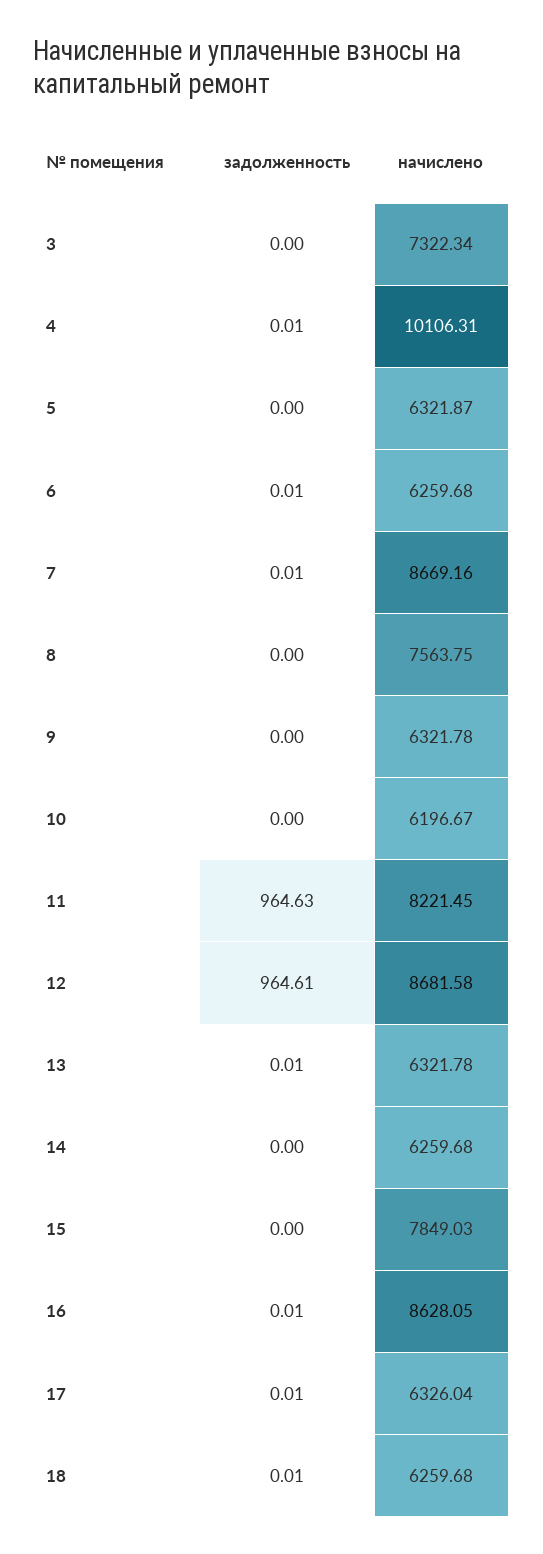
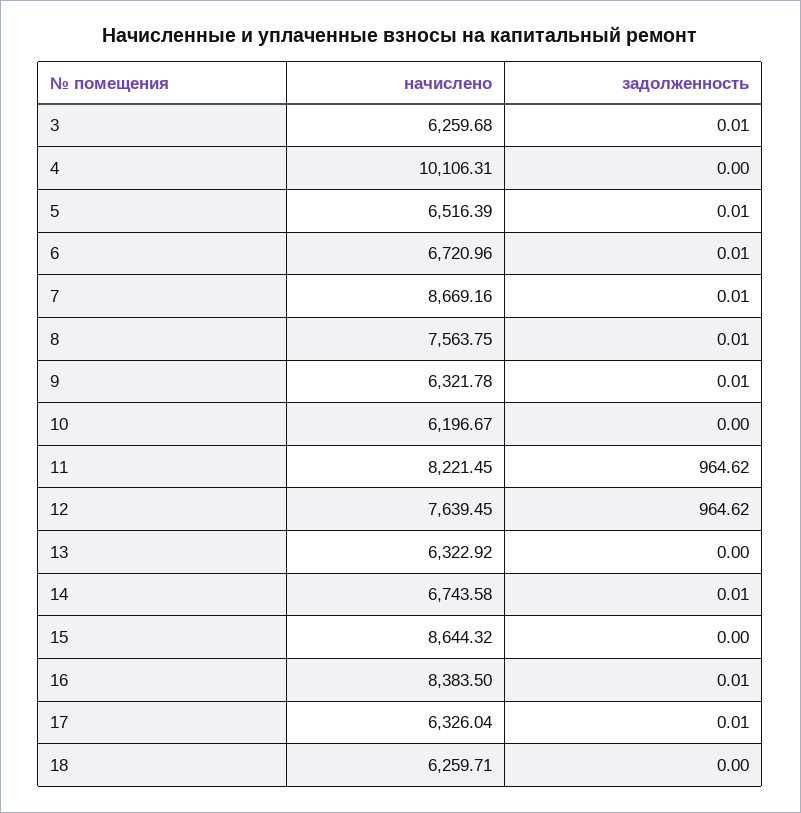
задолженность, 3: 0 -> 0.01
начислено, 3: 7322.34 -> 6259.68
задолженность, 4: 0.01 -> 0
задолженность, 5: 0 -> 0.01
начислено, 5: 6321.87 -> 6516.39
начислено, 6: 6259.68 -> 6720.96
задолженность, 8: 0 -> 0.01
задолженность, 9: 0 -> 0.01
задолженность, 11: 964.63 -> 964.62
задолженность, 12: 964.61 -> 964.62
начислено, 12: 8681.58 -> 7639.45
задолженность, 13: 0.01 -> 0
начислено, 13: 6321.78 -> 6322.92
задолженность, 14: 0 -> 0.01
начислено, 14: 6259.68 -> 6743.58
начислено, 15: 7849.03 -> 8644.32
начислено, 16: 8628.05 -> 8383.5
задолженность, 18: 0.01 -> 0
начислено, 18: 6259.68 -> 6259.71

